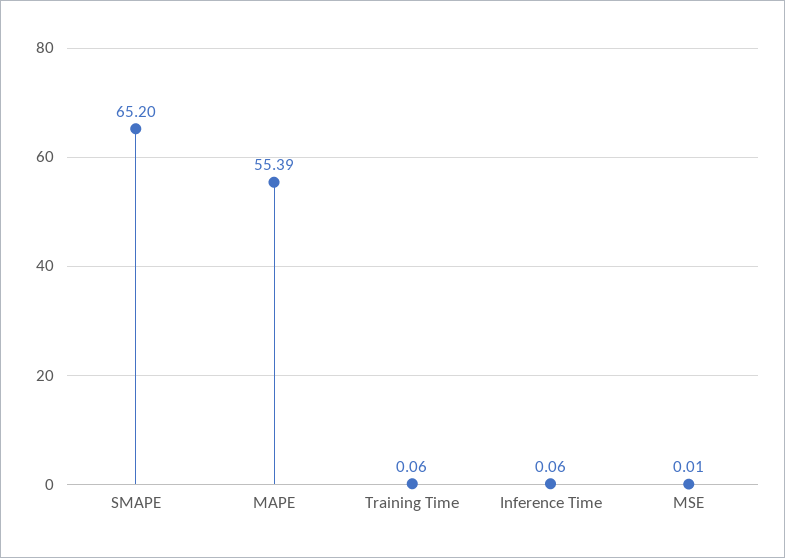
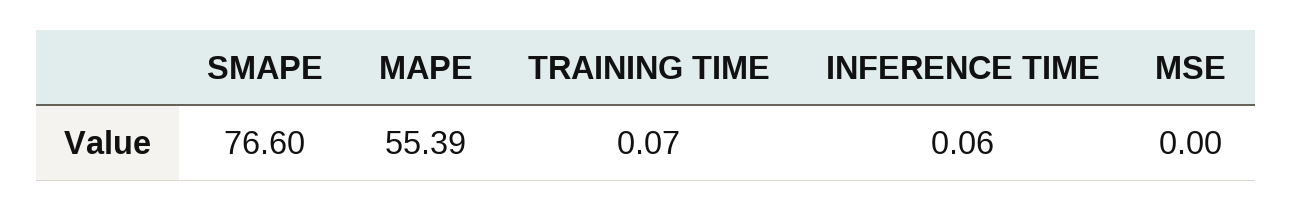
SMAPE: 65.2 -> 76.6
Training Time: 0.06 -> 0.07
MSE: 0.01 -> 0

